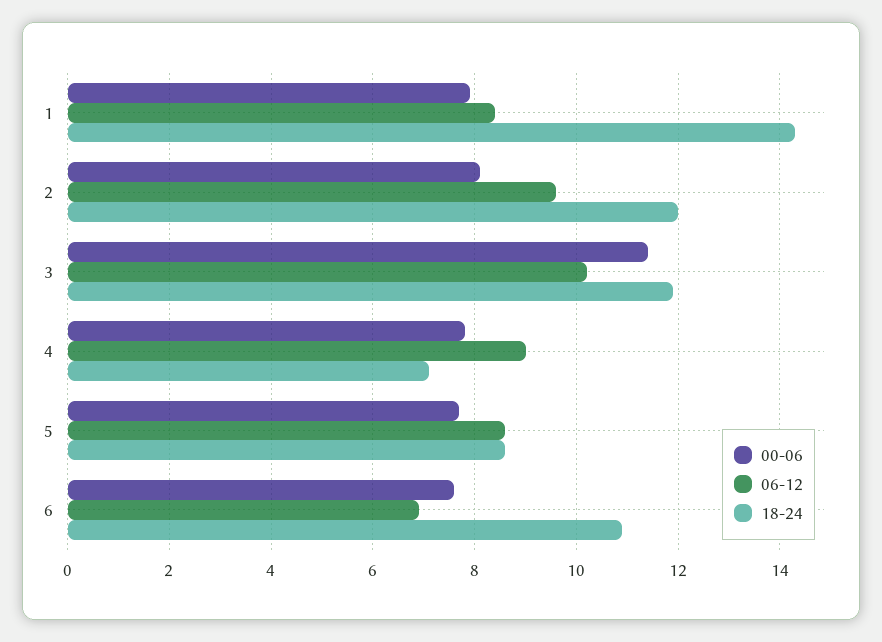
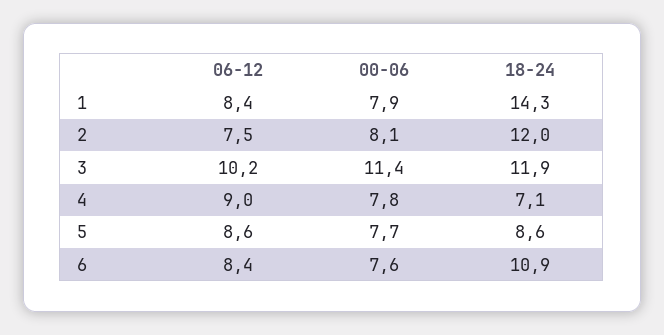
06-12, 2: 9.5 -> 7.5
06-12, 6: 7 -> 8.4

